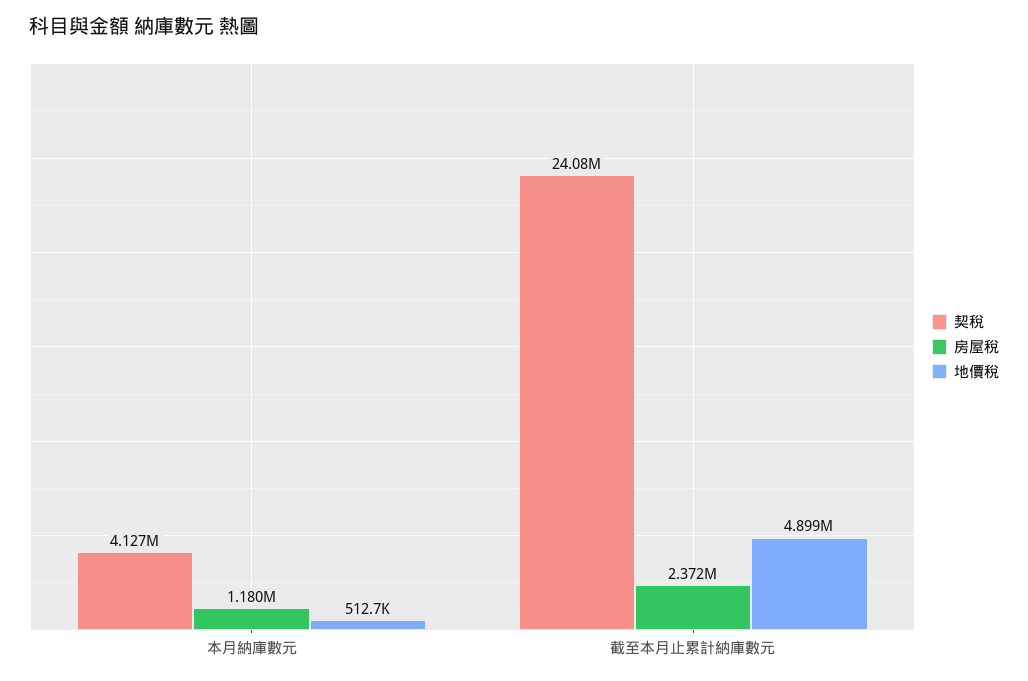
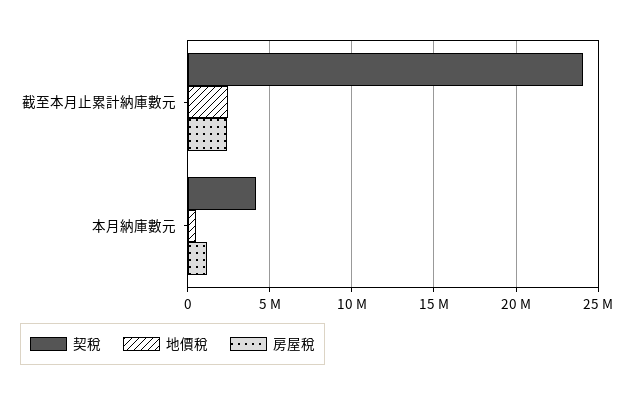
地價稅, 截至本月止累計納庫數元: 4899000 -> 2500000

